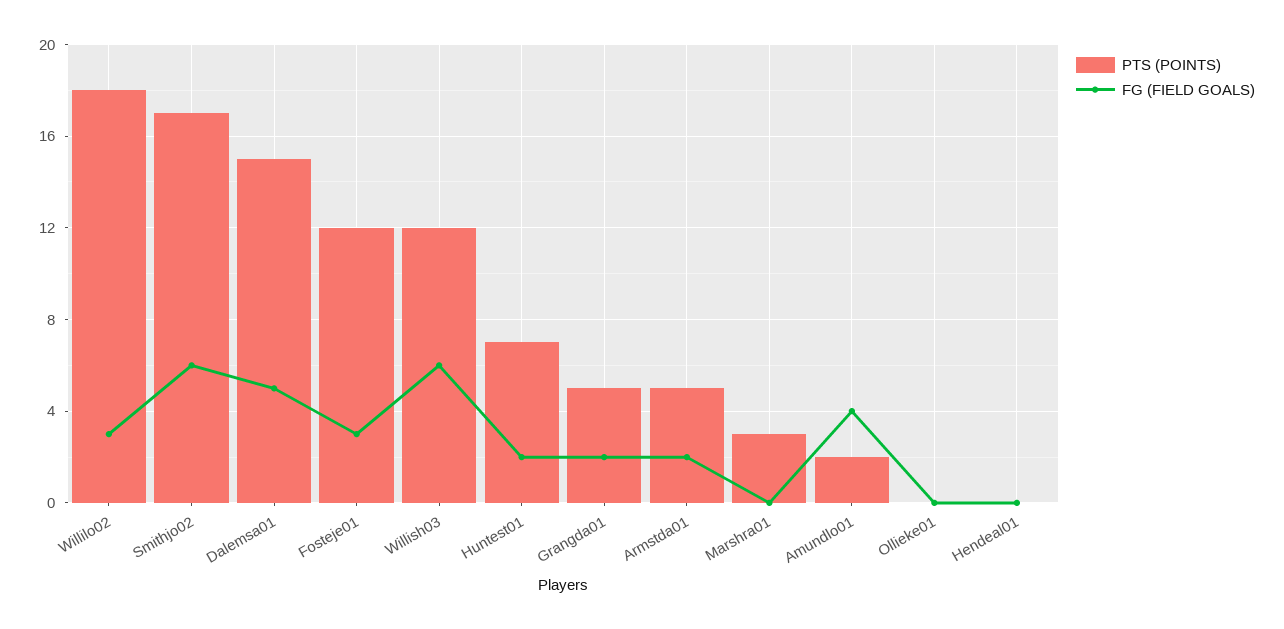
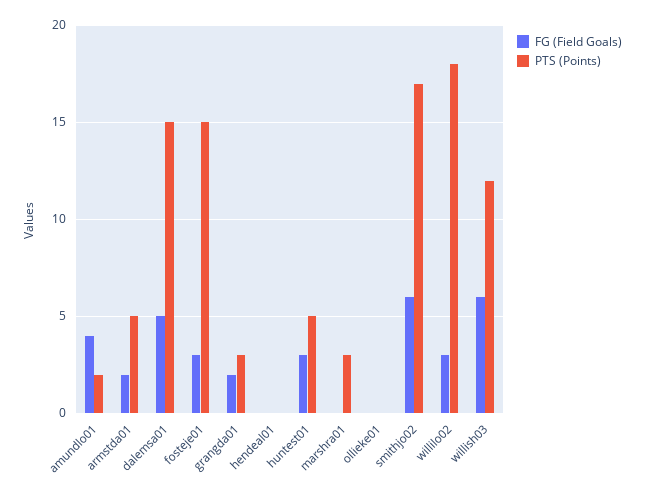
PTS (POINTS), Fosteje01: 12 -> 15
PTS (POINTS), Huntest01: 7 -> 5
FG (FIELD GOALS), Huntest01: 2 -> 3
PTS (POINTS), Grangda01: 5 -> 3

